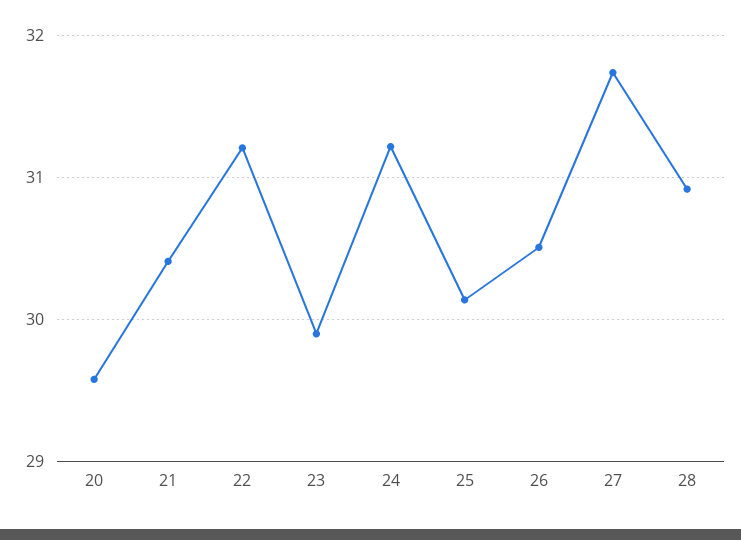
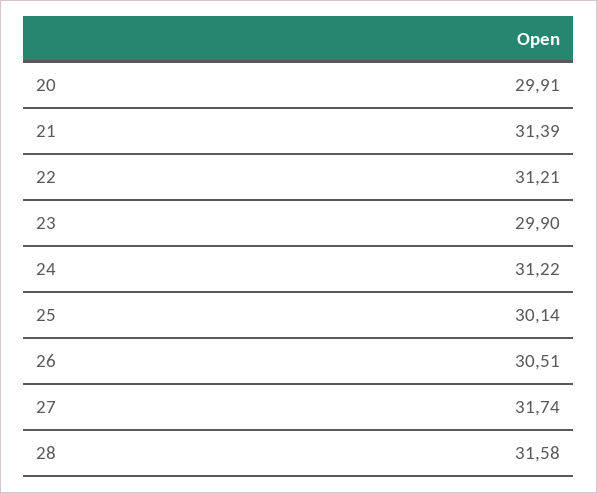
20: 29.6 -> 29.91
21: 30.4 -> 31.39
28: 30.9 -> 31.58

